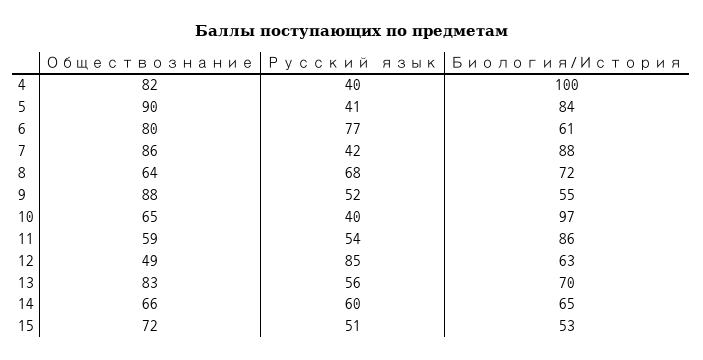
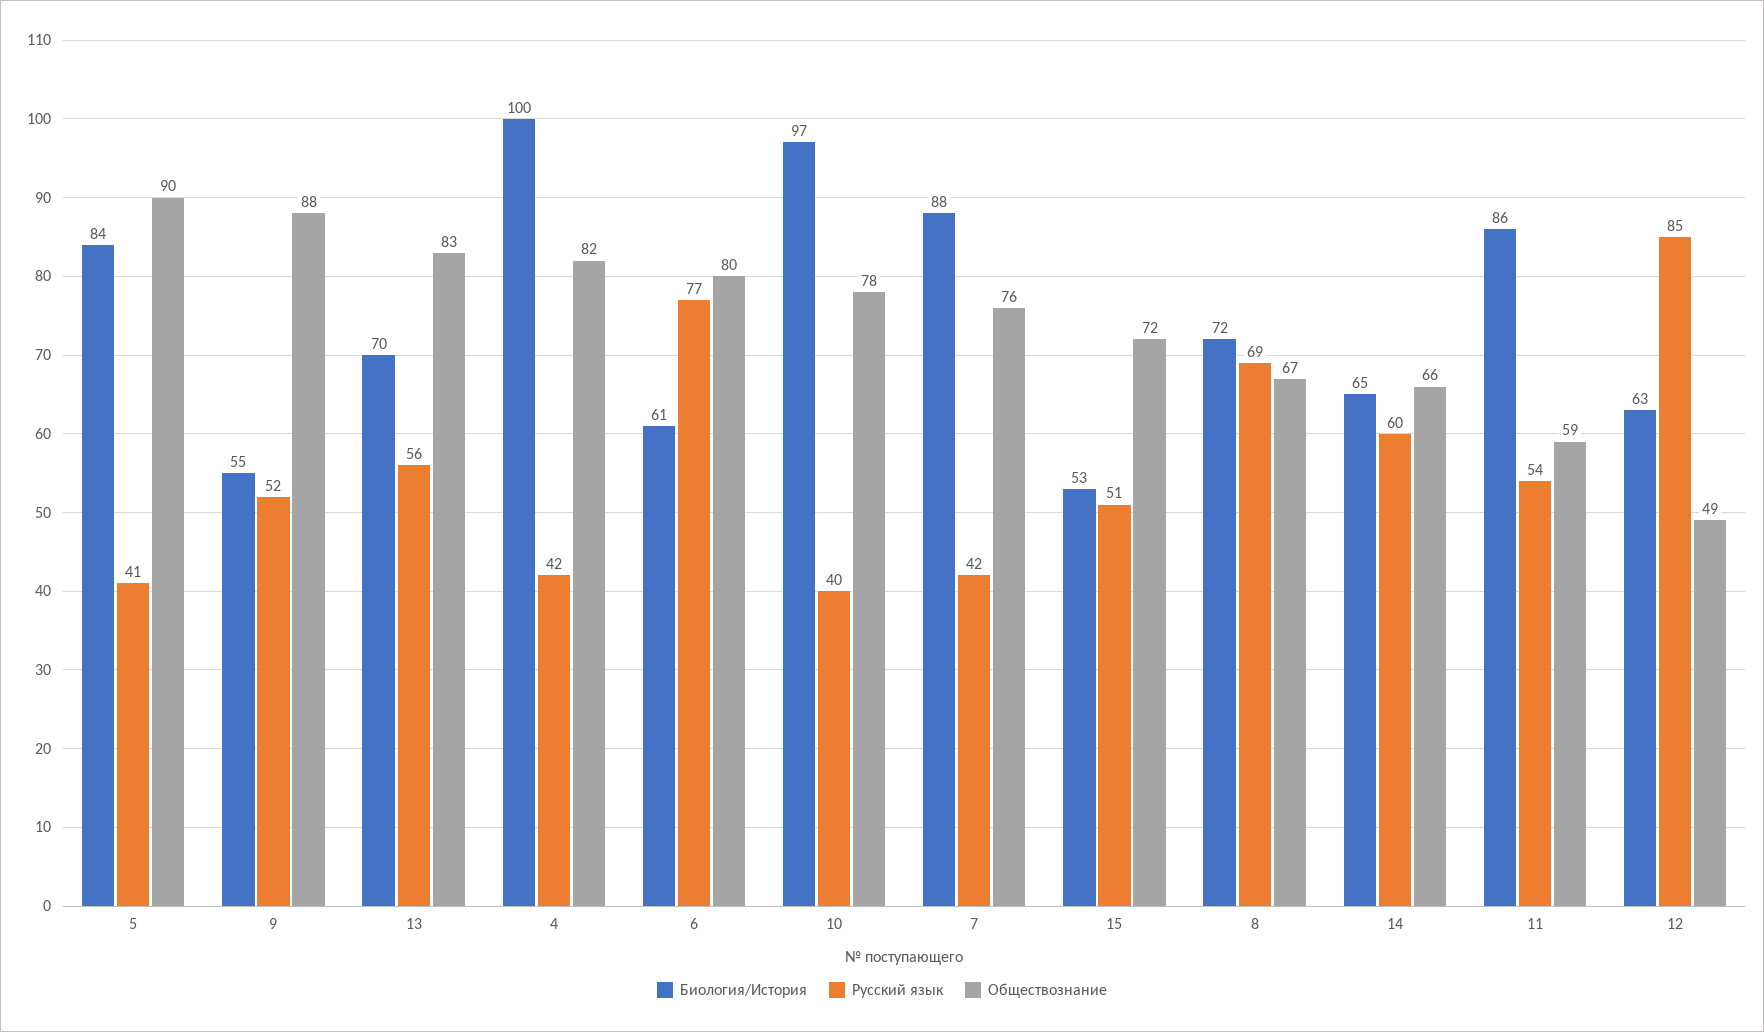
Русский язык, 4: 40 -> 42
Обществознание, 7: 86 -> 76
Обществознание, 8: 64 -> 67
Русский язык, 8: 68 -> 69
Обществознание, 10: 65 -> 78

